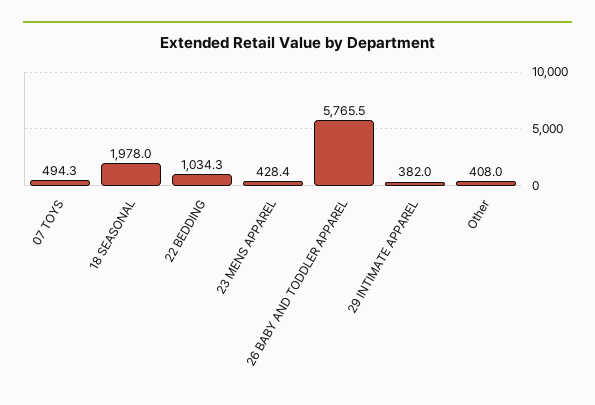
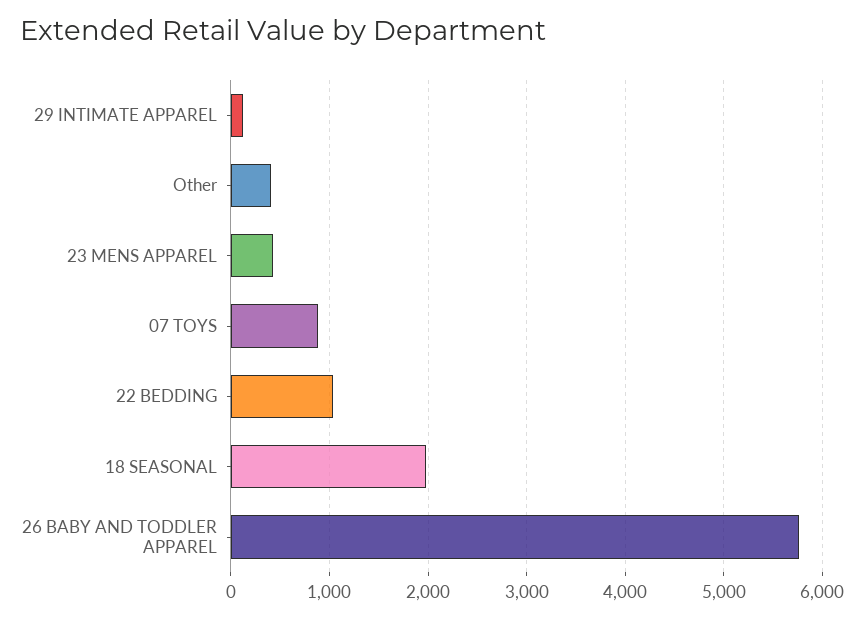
07 TOYS: 494.3 -> 900
29 INTIMATE APPAREL: 382 -> 100

